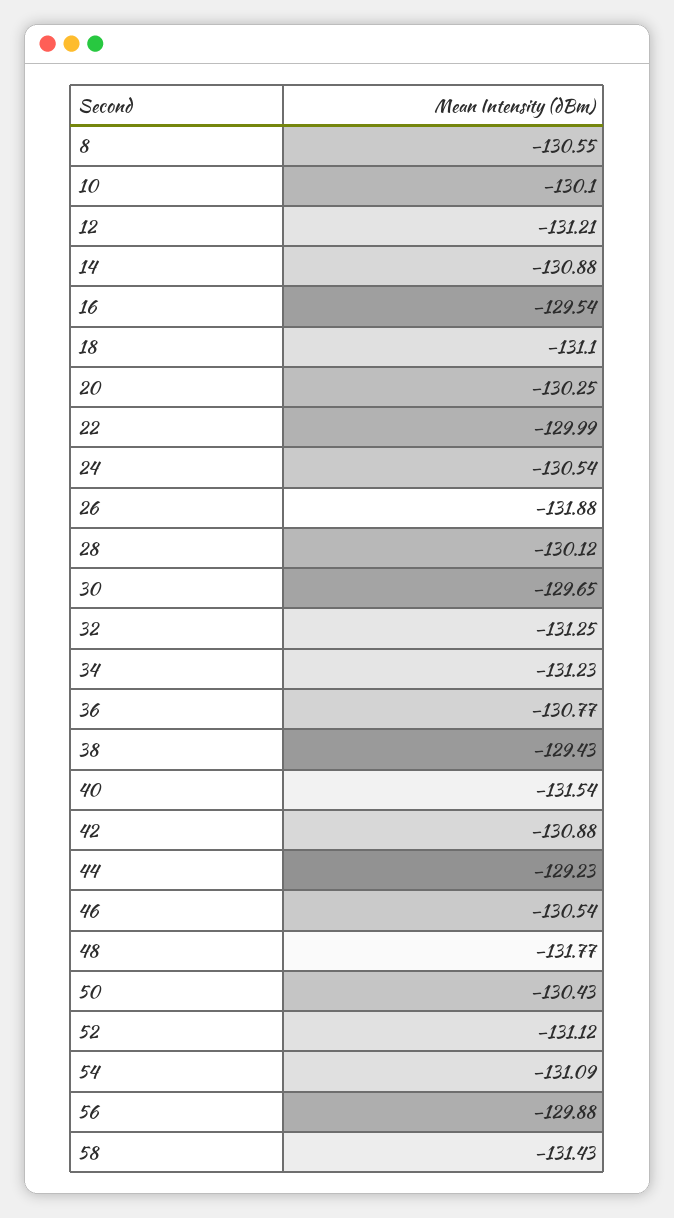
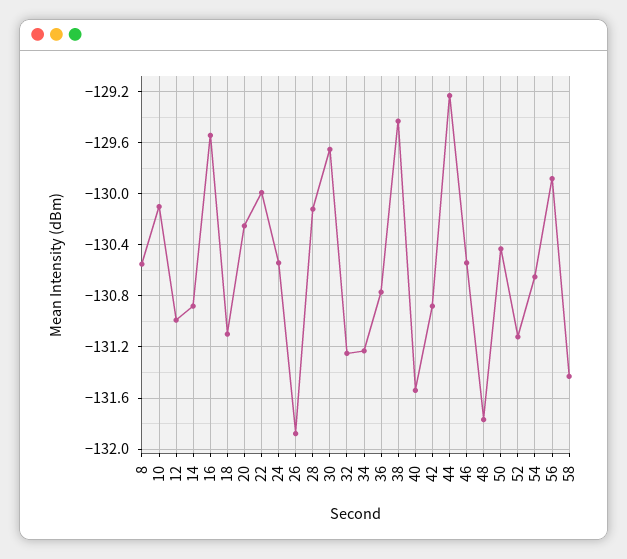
12: -131.21 -> -131
54: -131.09 -> -130.65

